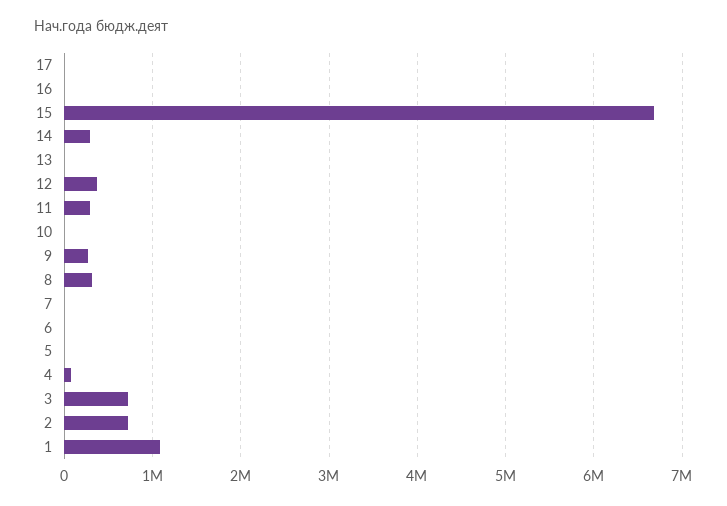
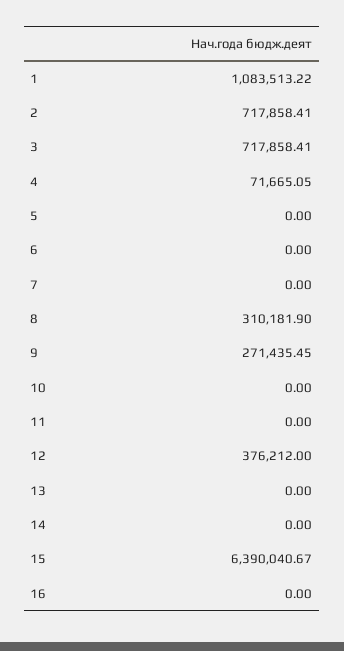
17: 0 -> none
15: 6700000 -> 6390040.67
14: 300000 -> 0
11: 300000 -> 0

